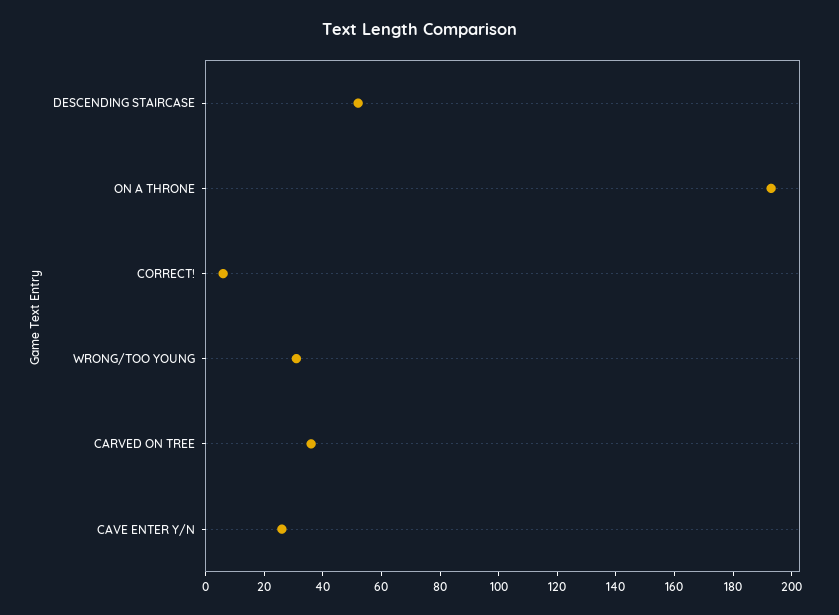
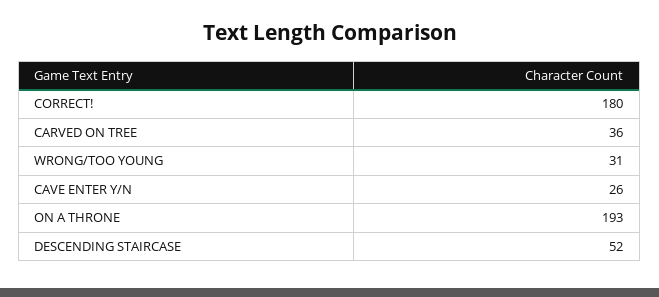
CORRECT!: 5 -> 180

